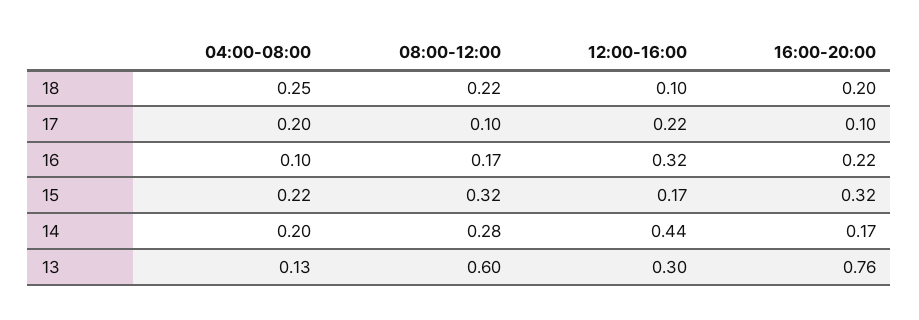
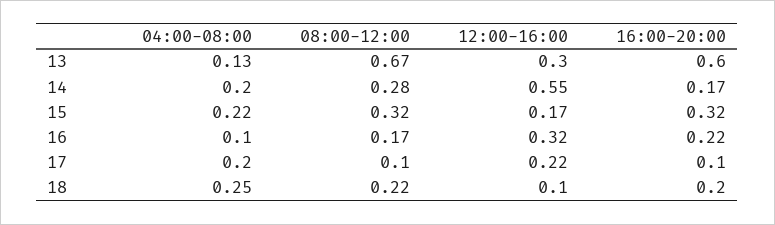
12:00-16:00, 14: 0.44 -> 0.55
08:00-12:00, 13: 0.6 -> 0.67
16:00-20:00, 13: 0.76 -> 0.6

